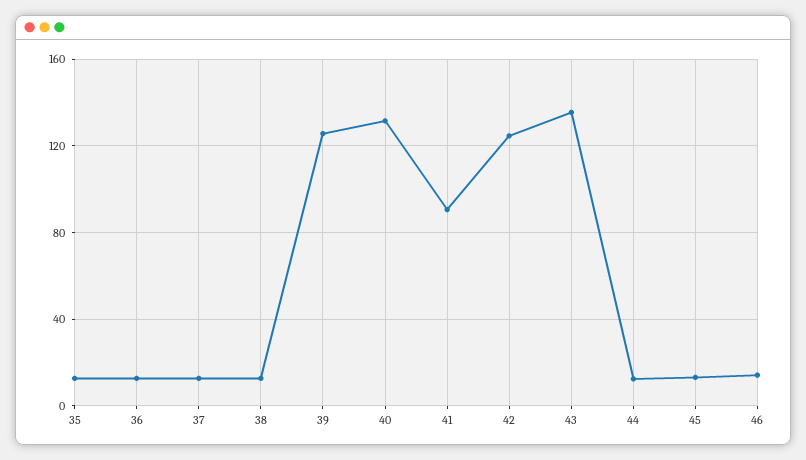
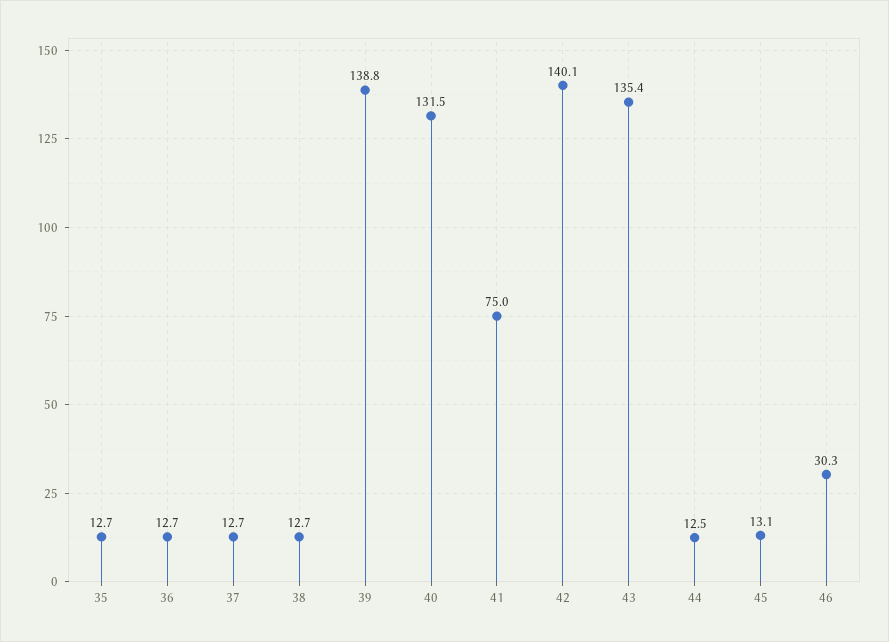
39: 125 -> 138.8
41: 90 -> 75
42: 125 -> 140.1
46: 15 -> 30.3

